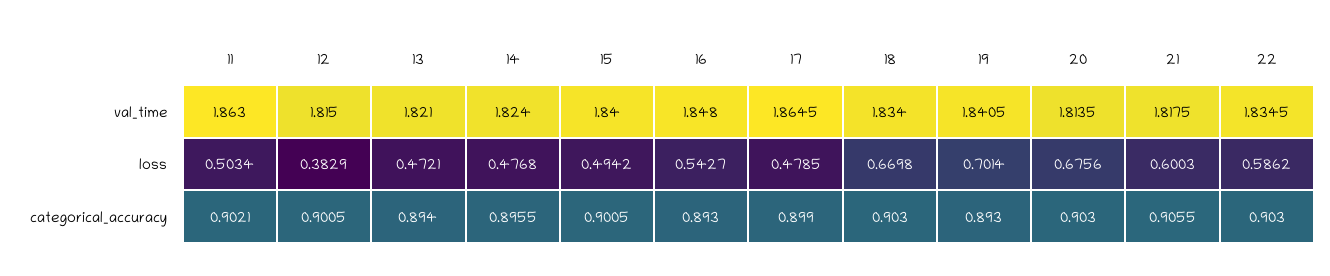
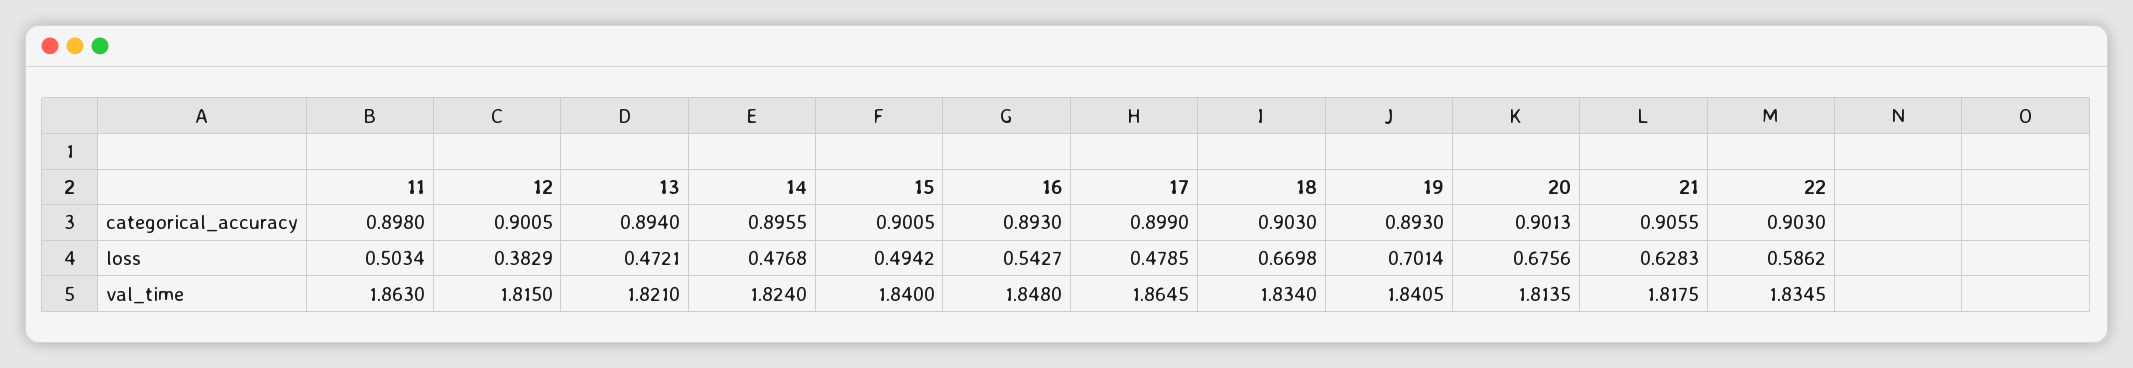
21, loss: 0.6003 -> 0.6283
11, categorical_accuracy: 0.9021 -> 0.898
20, categorical_accuracy: 0.903 -> 0.9013

